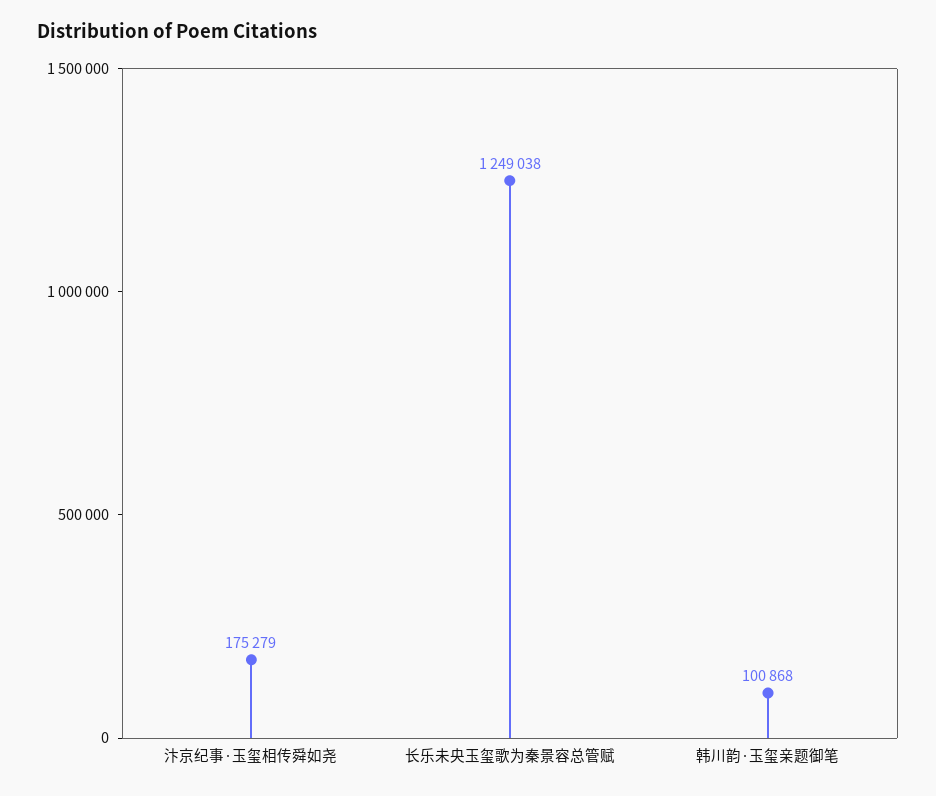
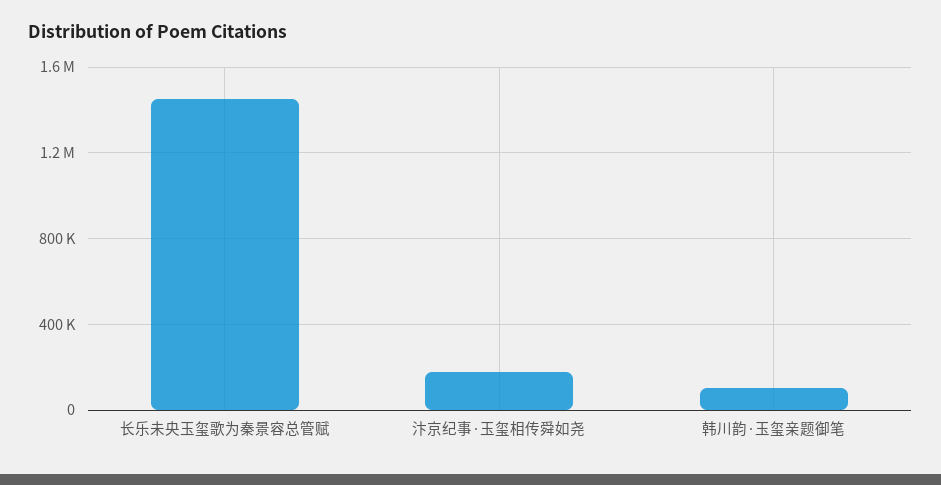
长乐未央玉玺歌为秦景容总管赋: 1249038 -> 1450000

